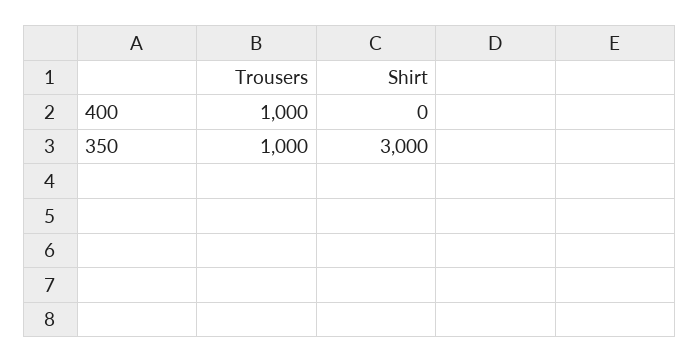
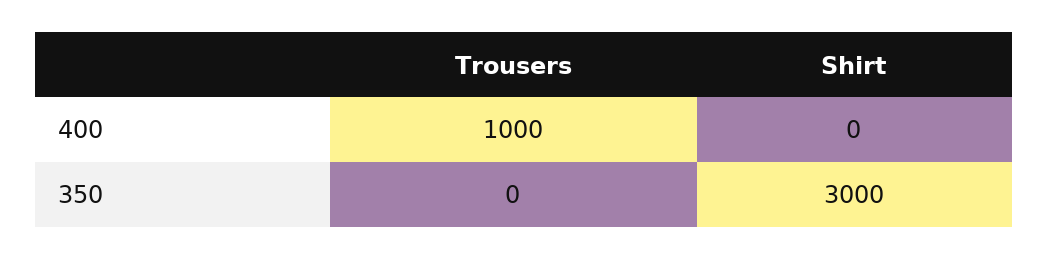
Trousers, 350: 1000 -> 0

